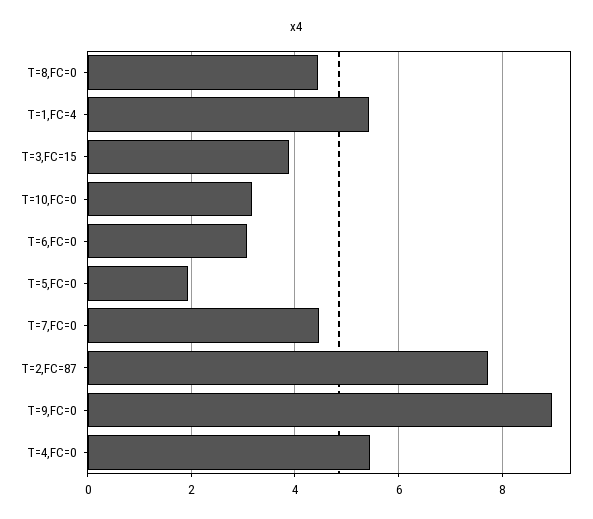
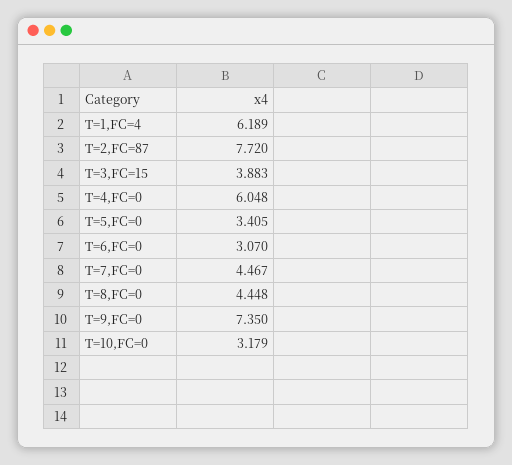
T=1,FC=4: 5.4 -> 6.189
T=5,FC=0: 2 -> 3.405
T=9,FC=0: 9 -> 7.35
T=4,FC=0: 5.4 -> 6.048

